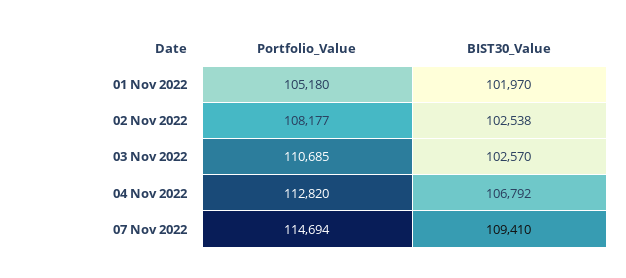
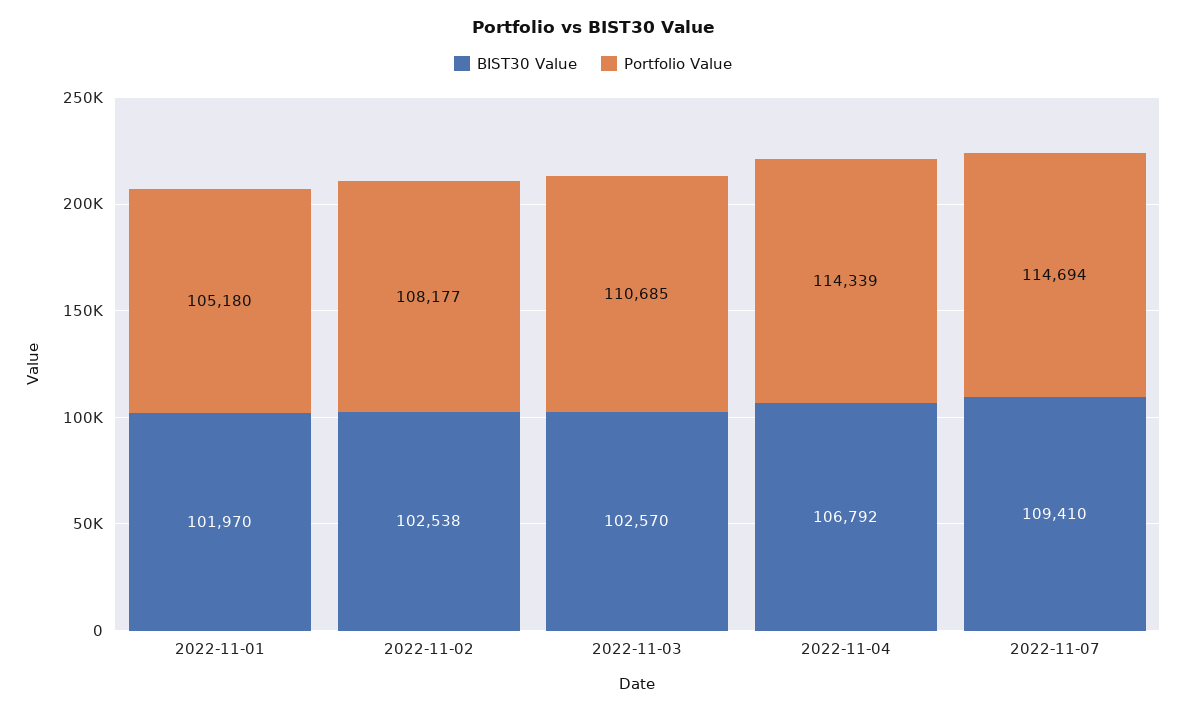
Portfolio_Value, 04 Nov 2022: 112820 -> 114339

